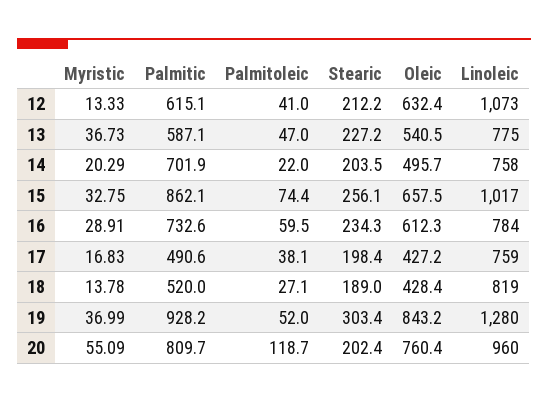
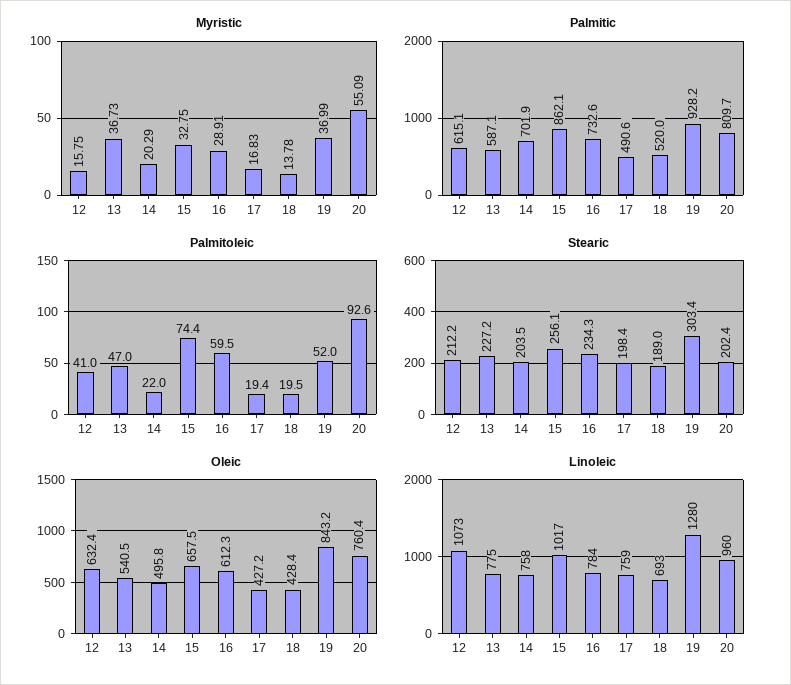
Myristic, 12: 13.33 -> 15.75
Oleic, 14: 495.7 -> 495.8
Palmitoleic, 17: 38.1 -> 19.4
Palmitoleic, 18: 27.1 -> 19.5
Linoleic, 18: 819 -> 693
Palmitoleic, 20: 118.7 -> 92.6

